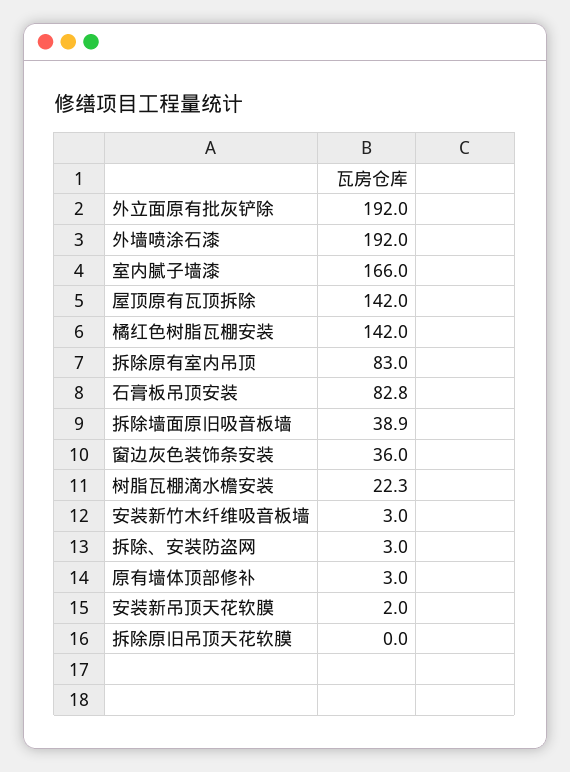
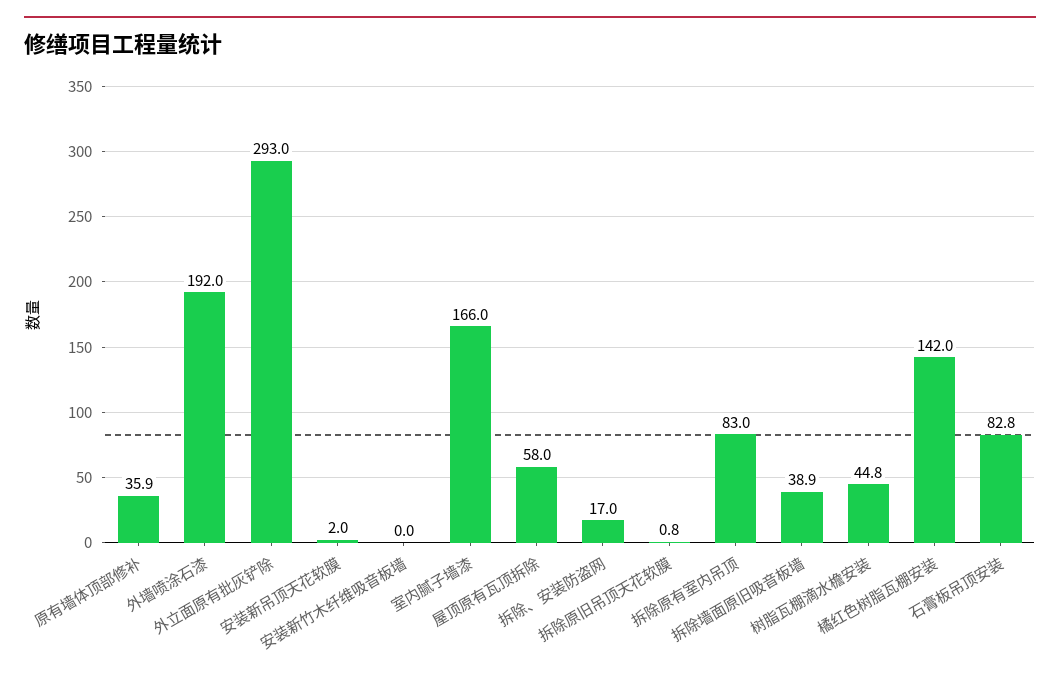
外立面原有批灰铲除: 192 -> 293
屋顶原有瓦顶拆除: 142 -> 58
窗边灰色装饰条安装: 36 -> none
树脂瓦棚滴水檐安装: 22.3 -> 44.8
安装新竹木纤维吸音板墙: 3 -> 0
拆除、安装防盗网: 3 -> 17
原有墙体顶部修补: 3 -> 35.9
拆除原旧吊顶天花软膜: 0 -> 0.8

